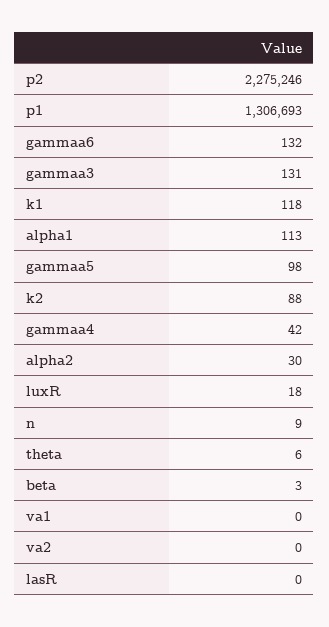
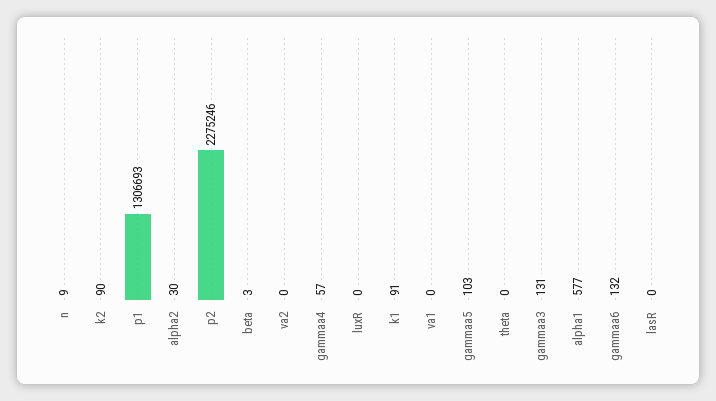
k1: 118 -> 91
alpha1: 113 -> 577
gammaa5: 98 -> 103
k2: 88 -> 90
gammaa4: 42 -> 57
luxR: 18 -> 0
theta: 6 -> 0

